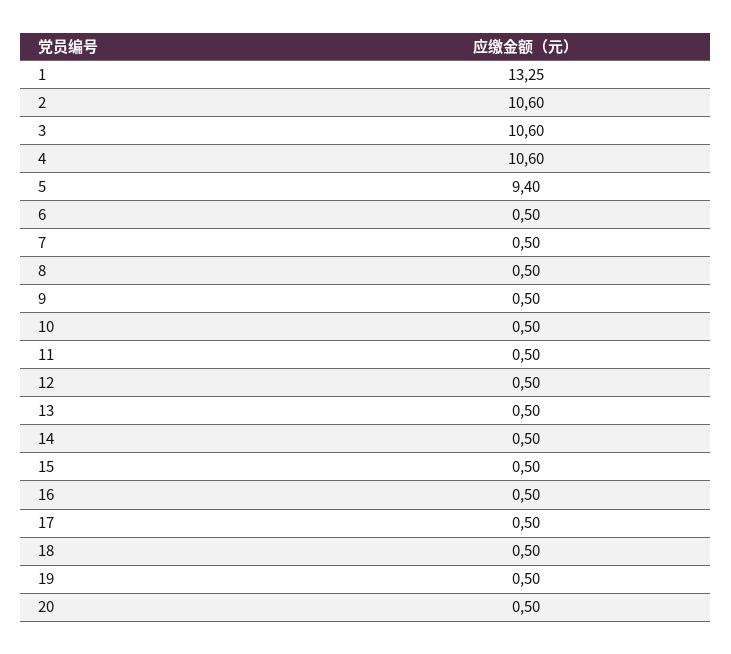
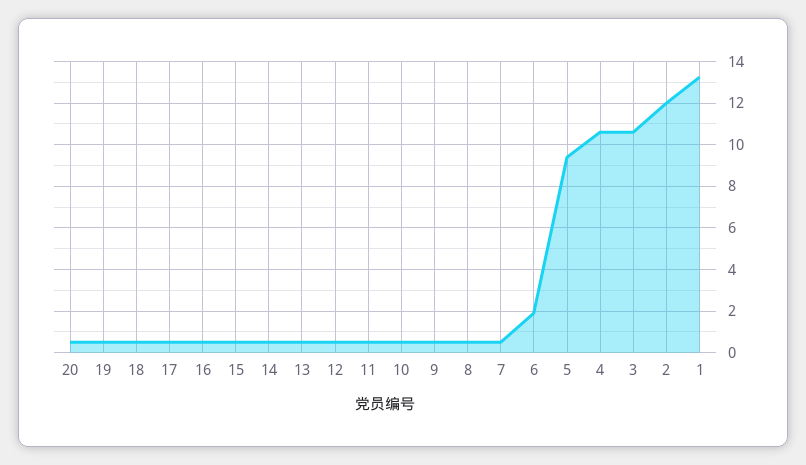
2: 10.6 -> 12
6: 0.5 -> 2

